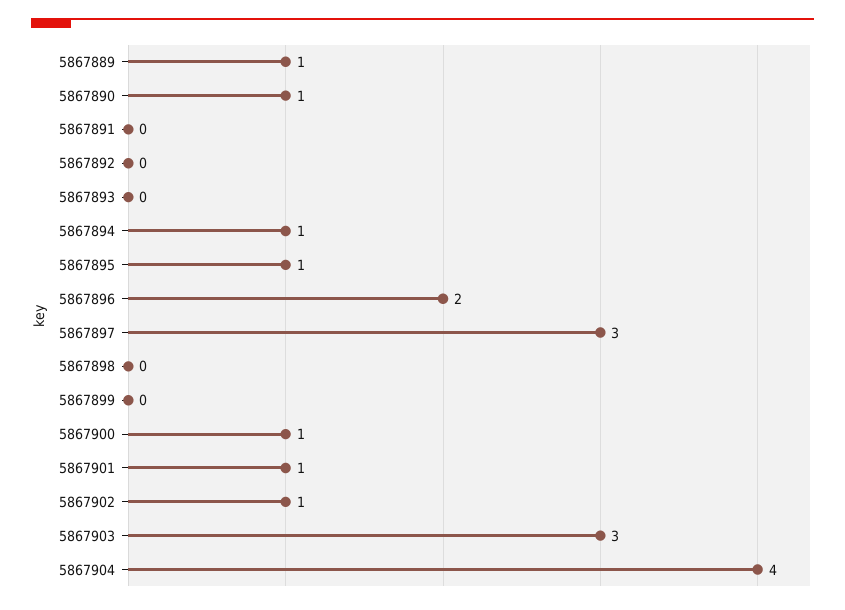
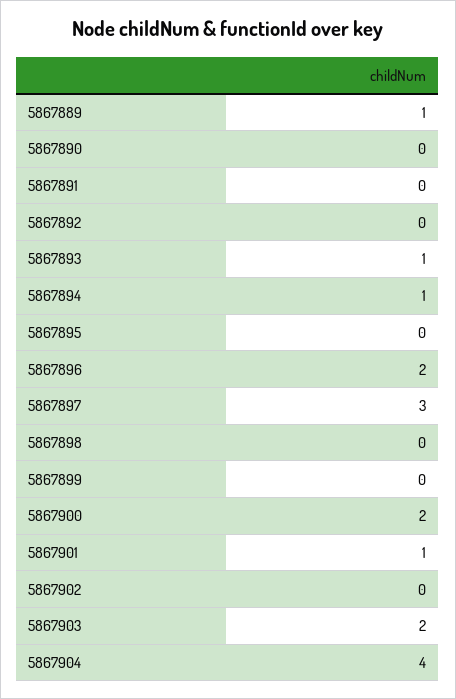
5867890: 1 -> 0
5867893: 0 -> 1
5867895: 1 -> 0
5867900: 1 -> 2
5867902: 1 -> 0
5867903: 3 -> 2

